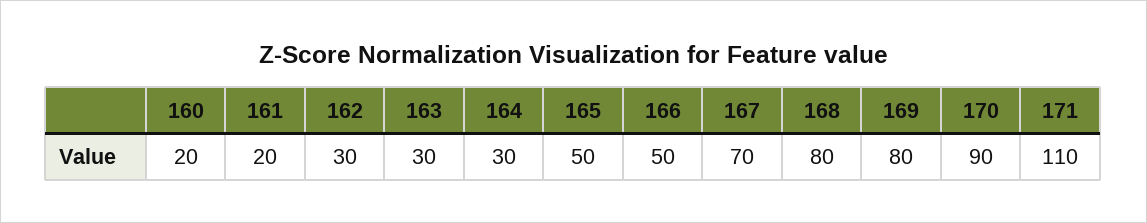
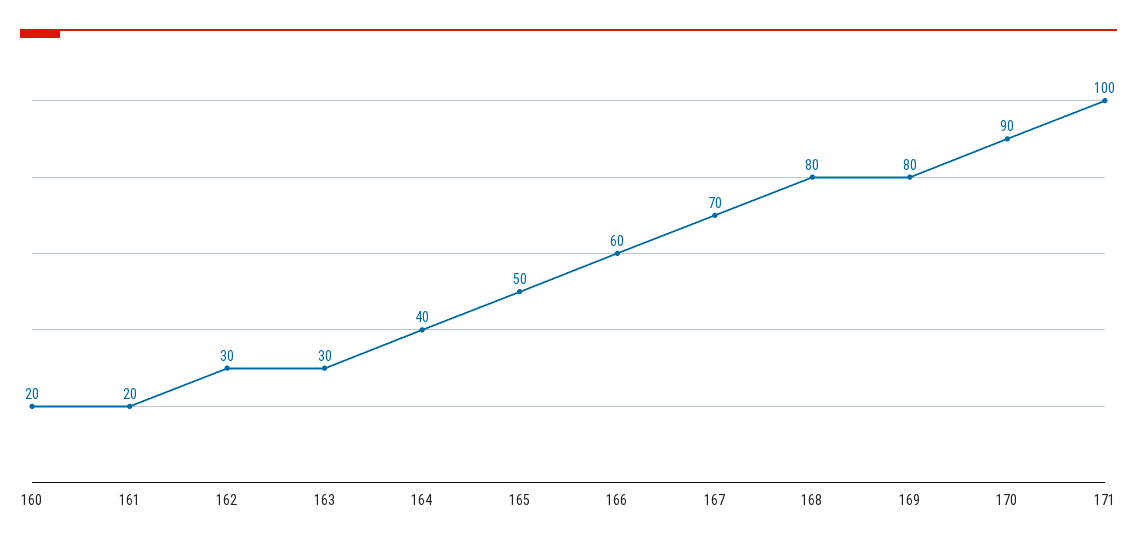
164: 30 -> 40
166: 50 -> 60
171: 110 -> 100

